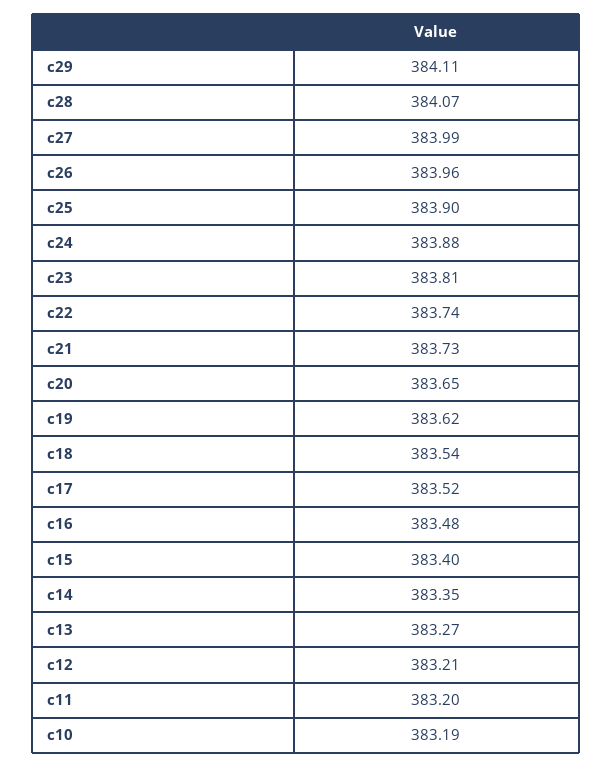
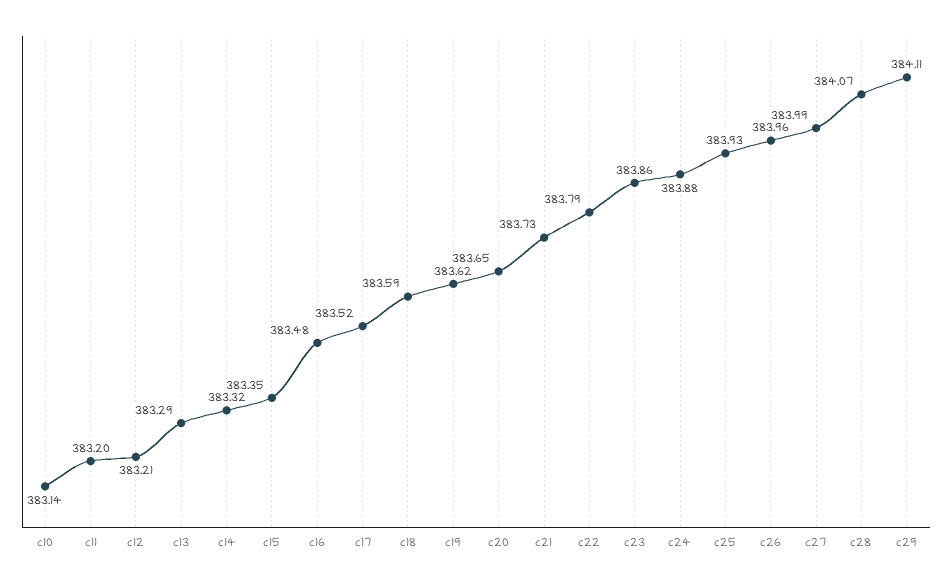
c25: 383.9 -> 383.93
c23: 383.81 -> 383.86
c22: 383.74 -> 383.79
c18: 383.54 -> 383.59
c15: 383.4 -> 383.35
c14: 383.35 -> 383.32
c13: 383.27 -> 383.29
c10: 383.19 -> 383.14

